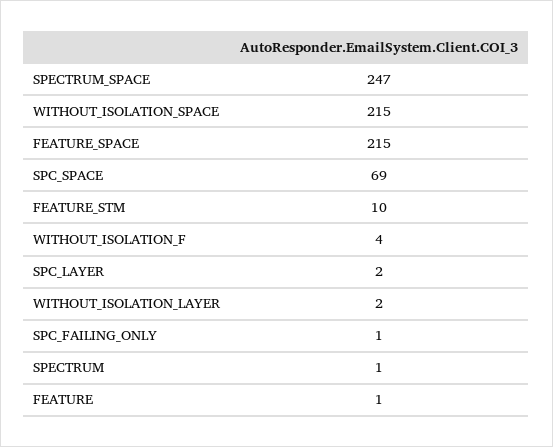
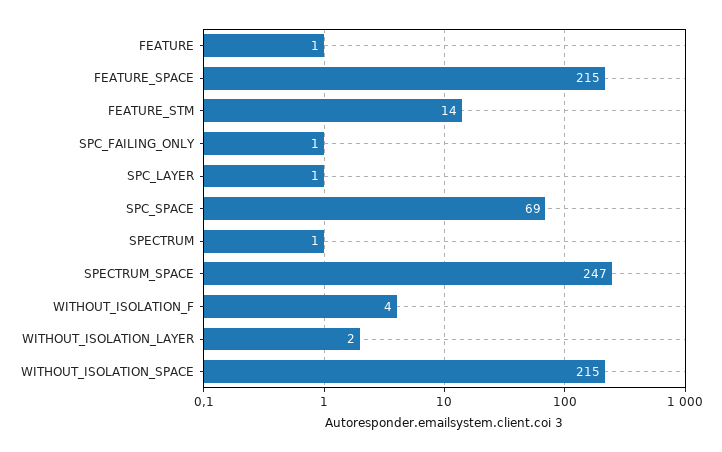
FEATURE_STM: 10 -> 14
SPC_LAYER: 2 -> 1

